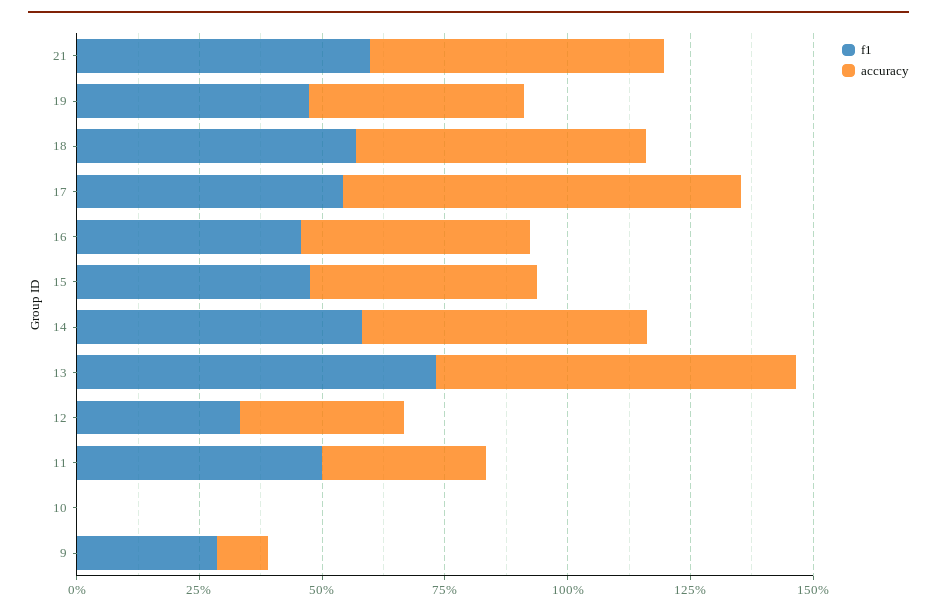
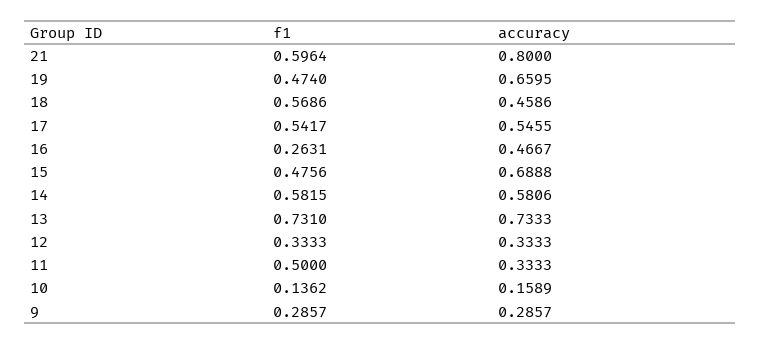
accuracy, 21: 0.6 -> 0.8
accuracy, 19: 0.45 -> 0.6595
accuracy, 18: 0.6 -> 0.4586
accuracy, 17: 0.8 -> 0.5455
f1, 16: 0.45 -> 0.2631
accuracy, 15: 0.45 -> 0.6888
f1, 10: 0 -> 0.1362
accuracy, 10: 0 -> 0.1589
accuracy, 9: 0.1 -> 0.2857

